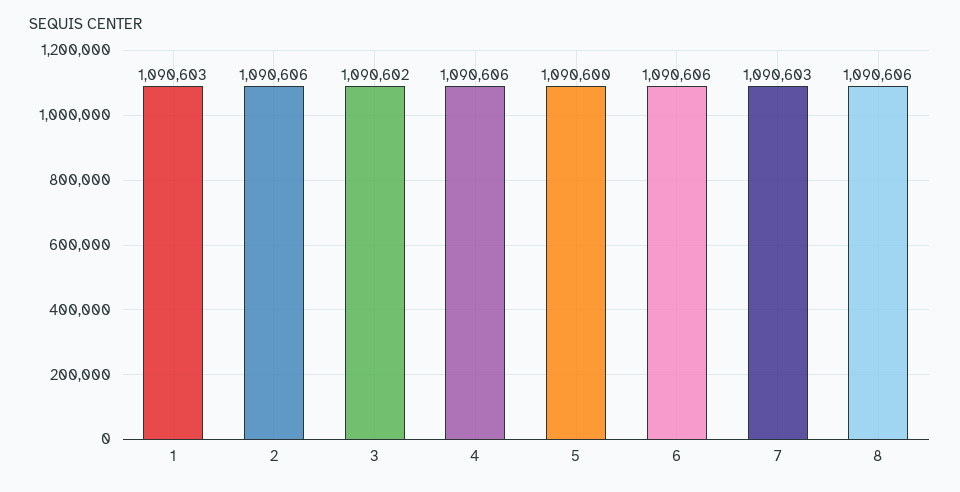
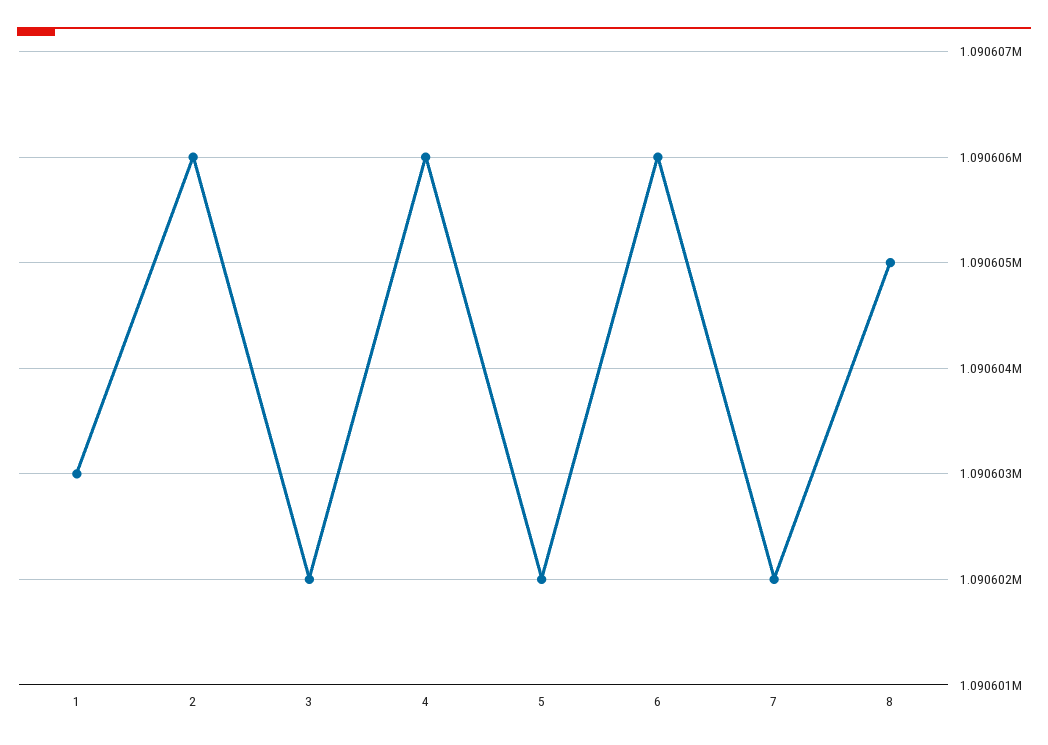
5: 1090600 -> 1090602
7: 1090603 -> 1090602
8: 1090606 -> 1090605

